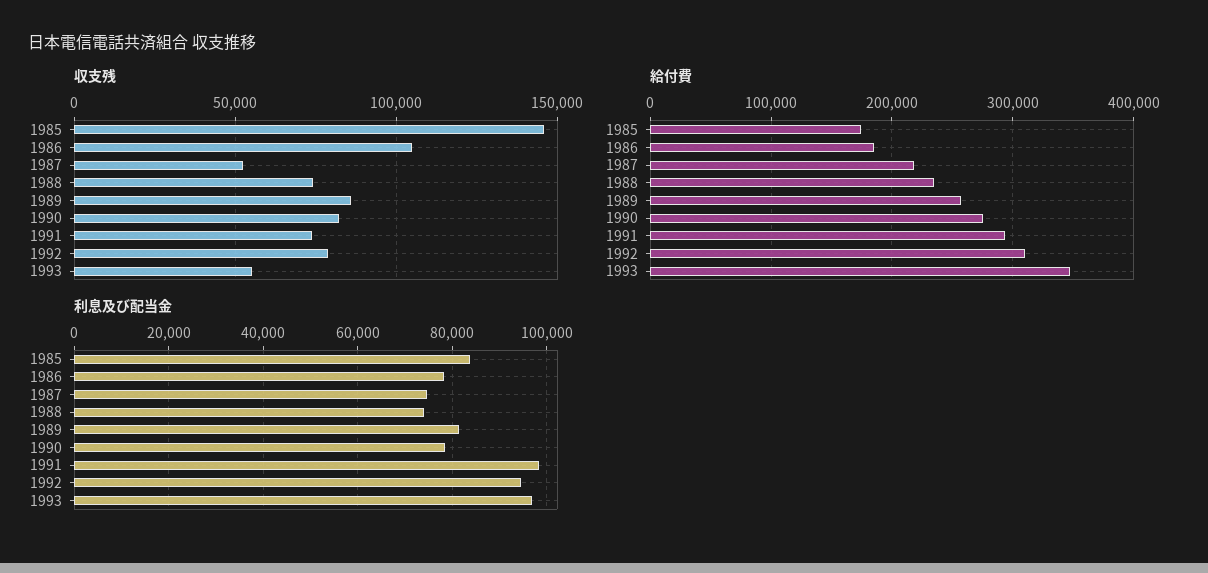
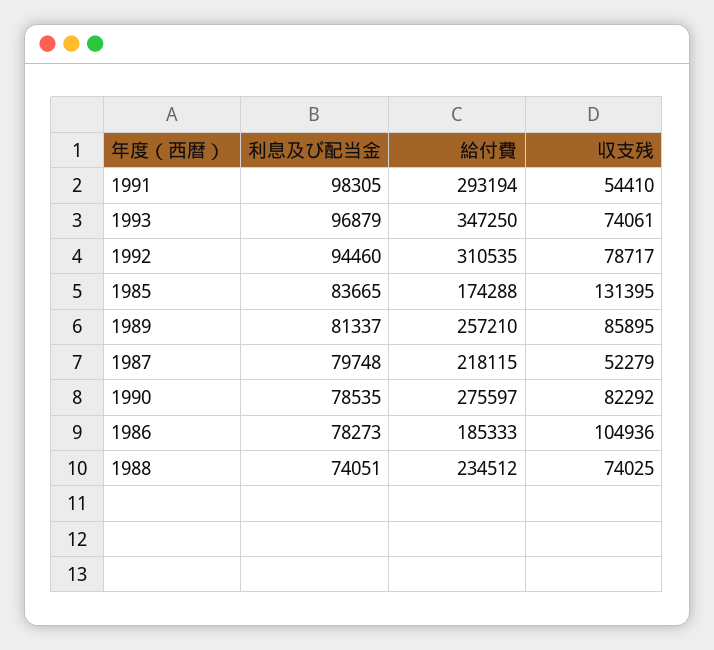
収支残, 1985: 145000 -> 131395
収支残, 1991: 75000 -> 54410
収支残, 1993: 55000 -> 74061
利息及び配当金, 1987: 74000 -> 79748

